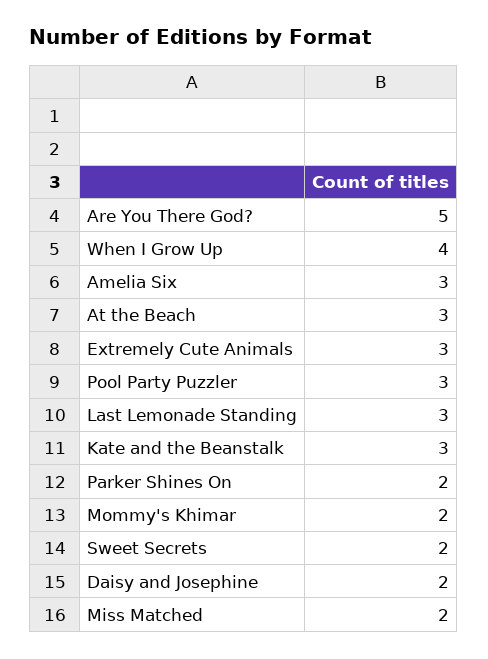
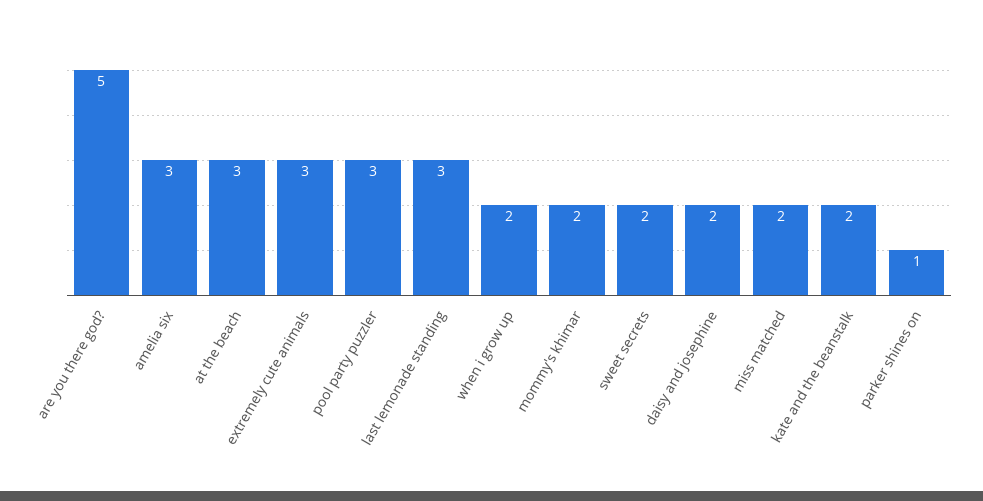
When I Grow Up: 4 -> 2
Kate and the Beanstalk: 3 -> 2
Parker Shines On: 2 -> 1

